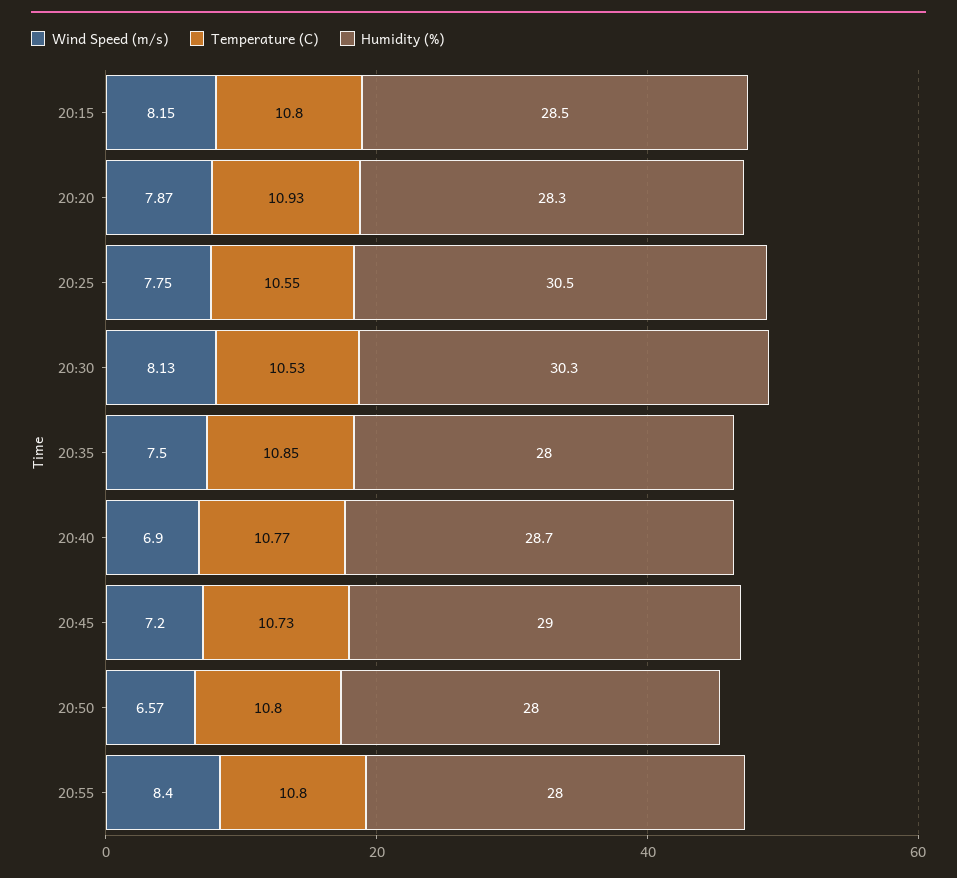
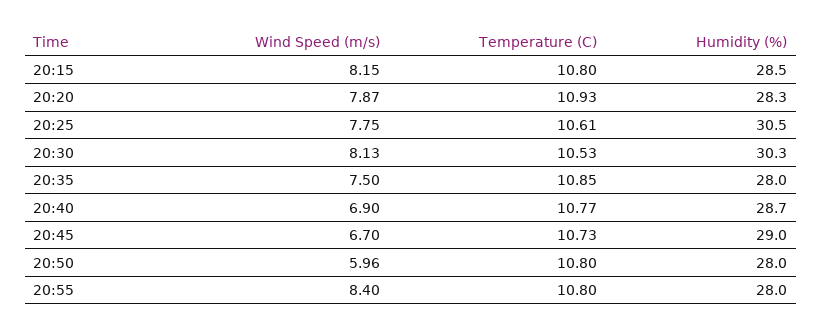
Temperature (C), 20:25: 10.55 -> 10.61
Wind Speed (m/s), 20:45: 7.2 -> 6.7
Wind Speed (m/s), 20:50: 6.57 -> 5.96

